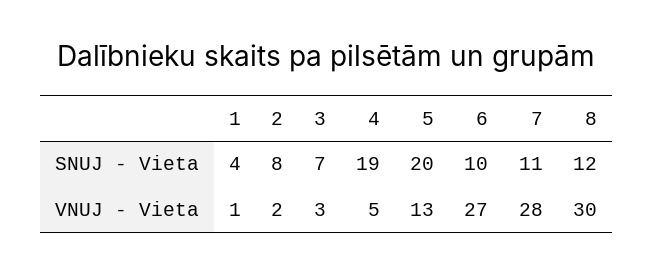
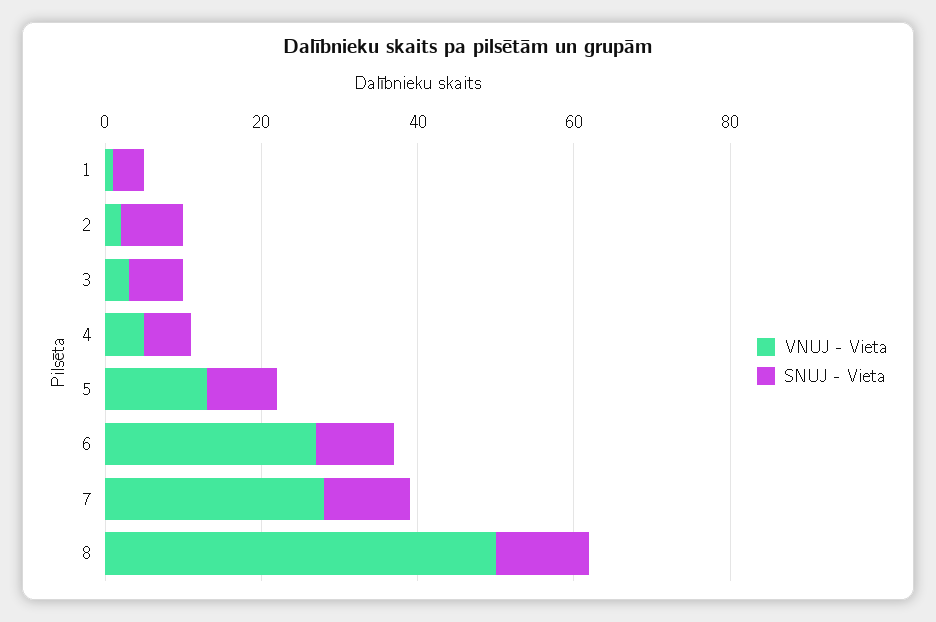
SNUJ - Vieta, 4: 19 -> 5
SNUJ - Vieta, 5: 20 -> 10
VNUJ - Vieta, 8: 30 -> 50

